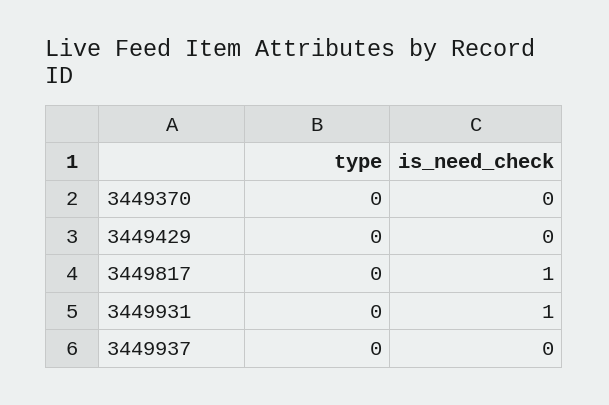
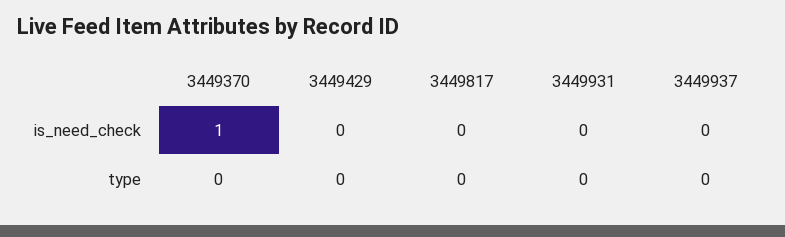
is_need_check, 3449370: 0 -> 1
is_need_check, 3449817: 1 -> 0
is_need_check, 3449931: 1 -> 0

